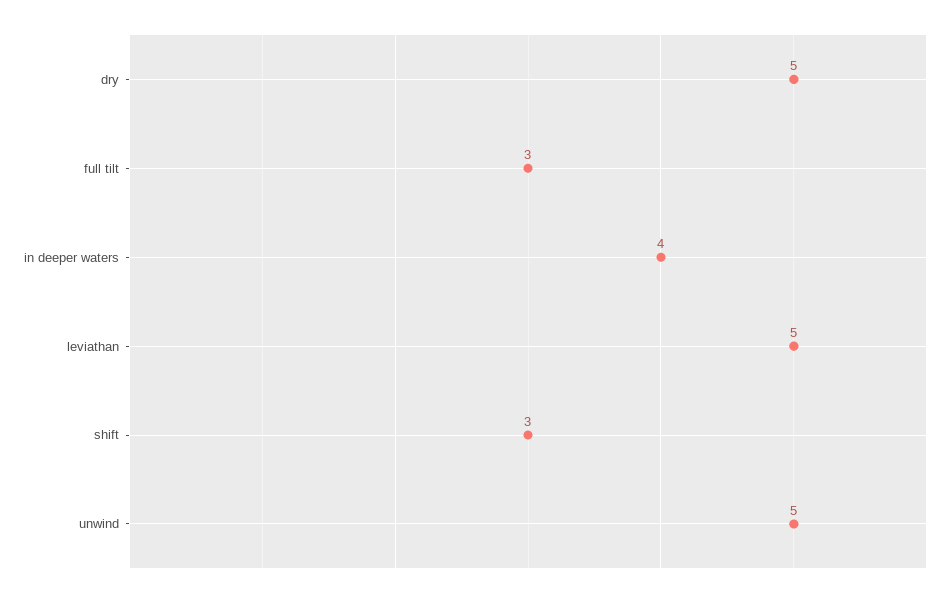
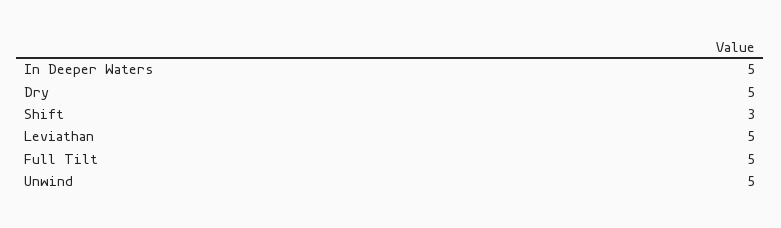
full tilt: 3 -> 5
in deeper waters: 4 -> 5

